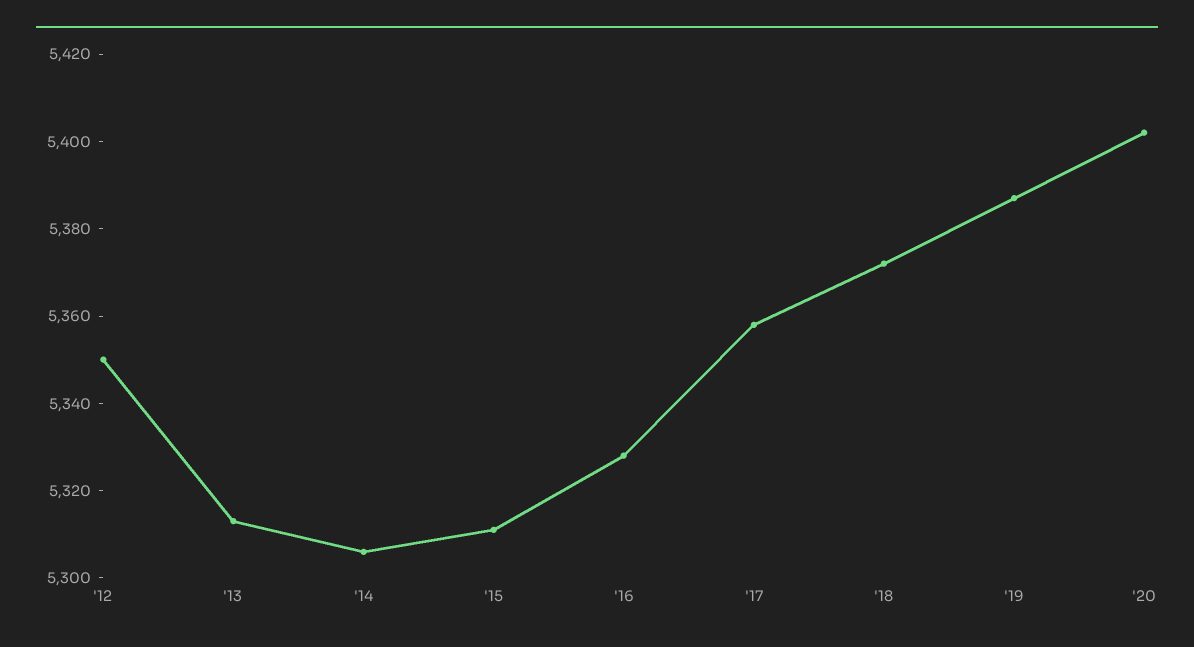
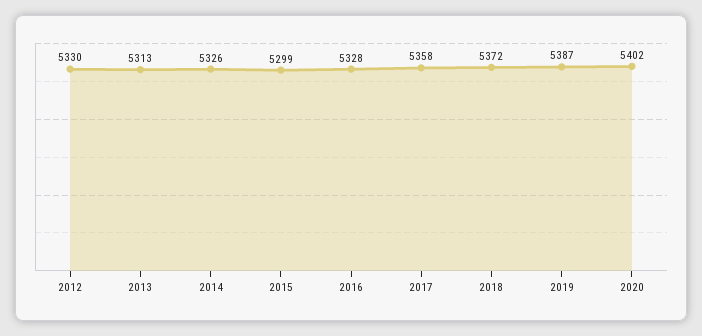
'12: 5350 -> 5330
'14: 5305 -> 5326
'15: 5310 -> 5299

